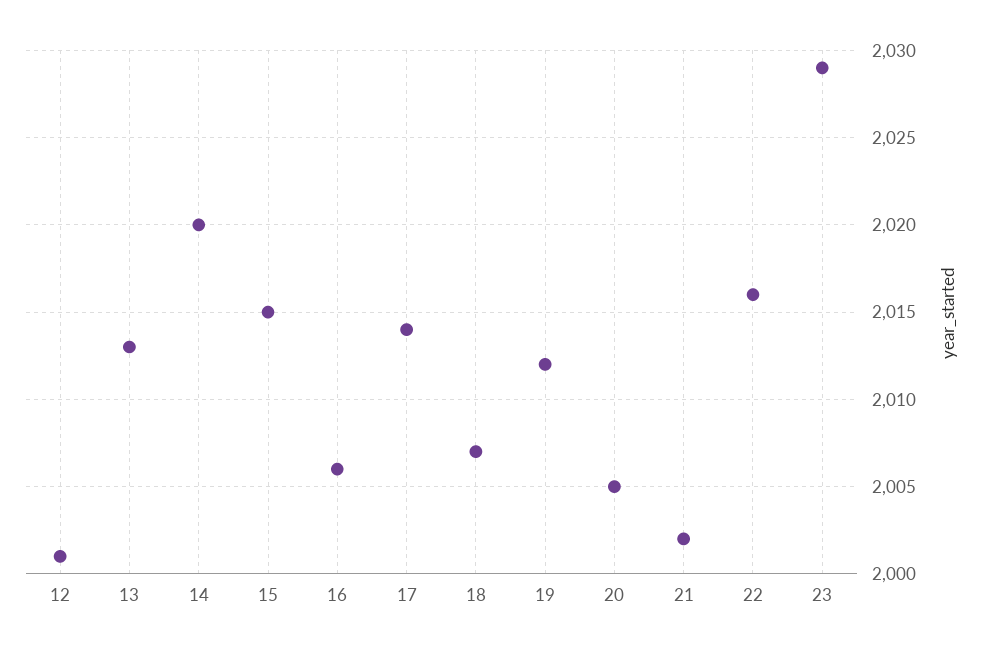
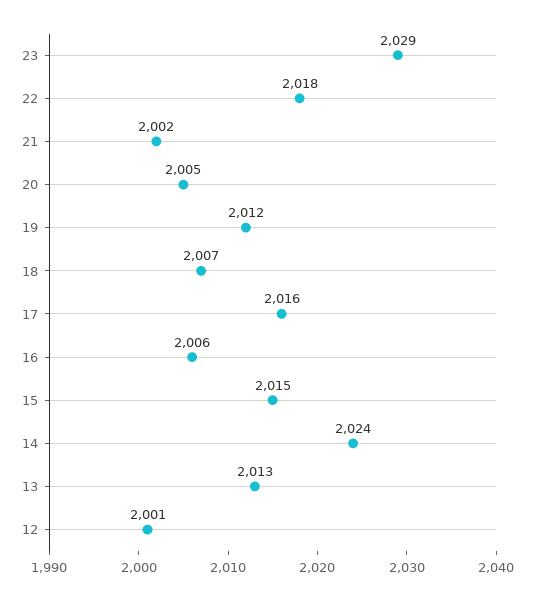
14: 2020 -> 2024
17: 2014 -> 2016
22: 2016 -> 2018

